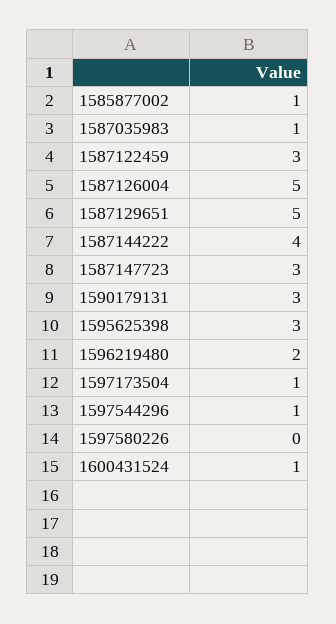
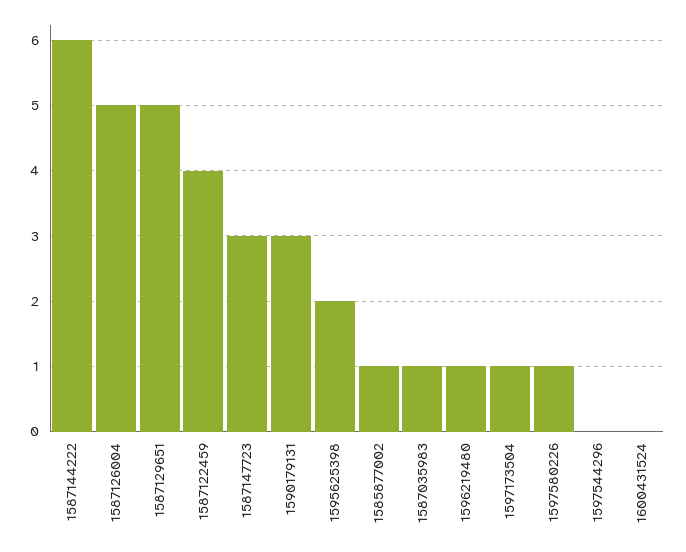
1587122459: 3 -> 4
1587144222: 4 -> 6
1595625398: 3 -> 2
1596219480: 2 -> 1
1597544296: 1 -> 0
1597580226: 0 -> 1
1600431524: 1 -> 0

